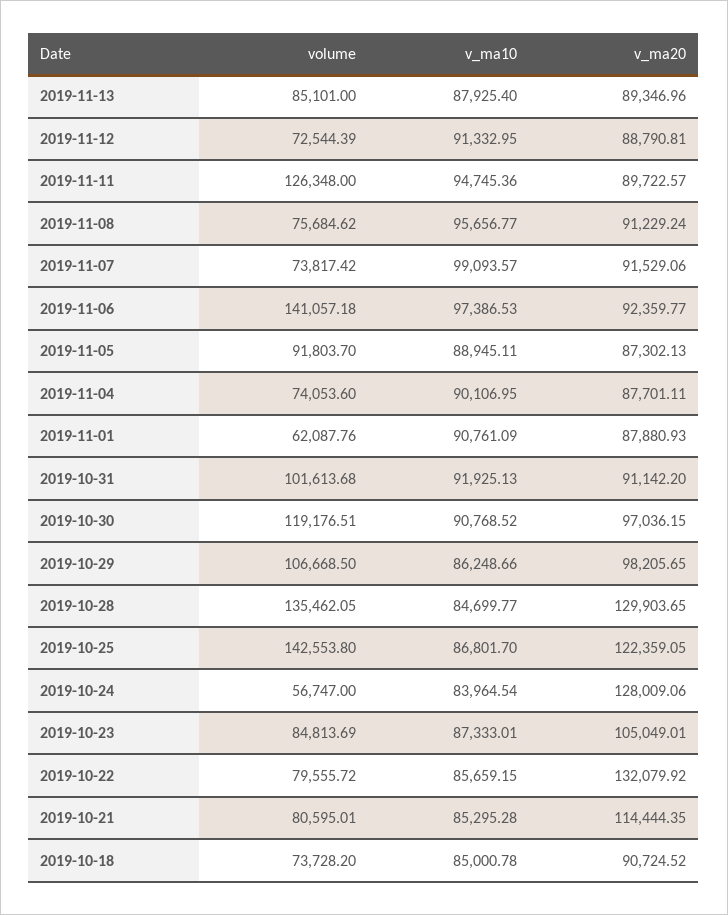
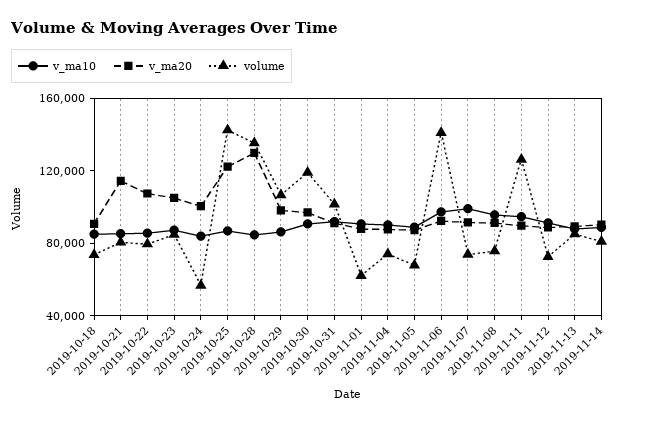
volume, 2019-11-05: 91803.7 -> 70000
v_ma20, 2019-10-24: 128009.06 -> 100000
v_ma20, 2019-10-22: 132079.92 -> 110000
v_ma10, 2019-11-14: none -> 90000
v_ma20, 2019-11-14: none -> 90000
volume, 2019-11-14: none -> 80000

